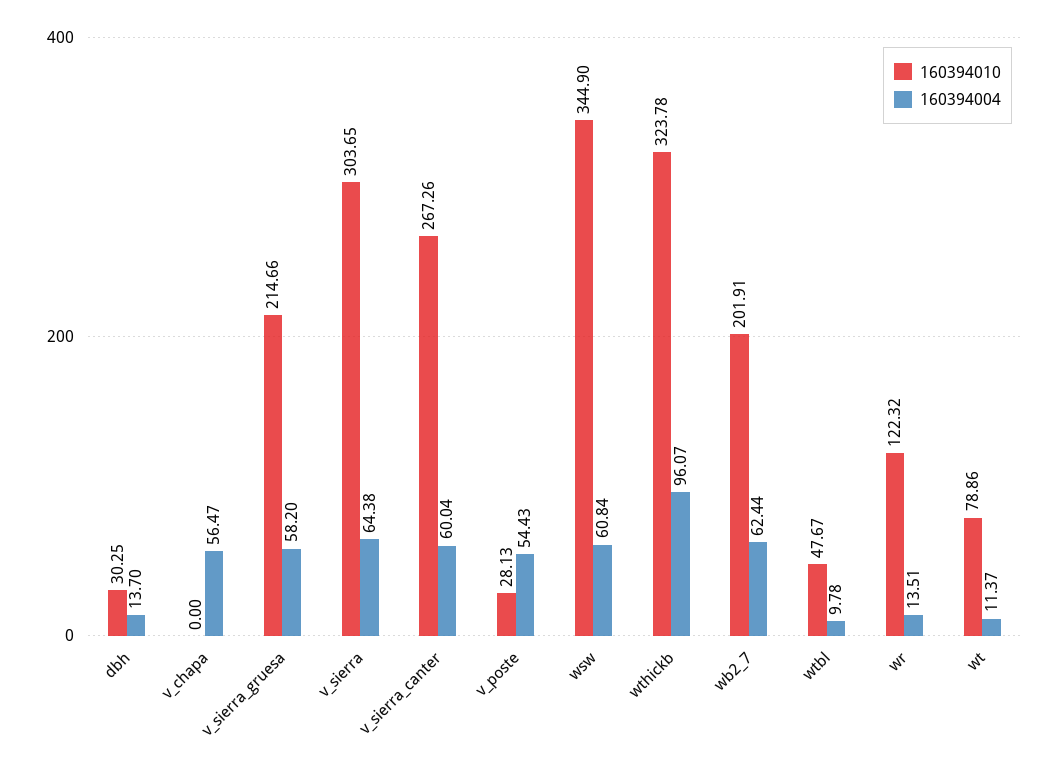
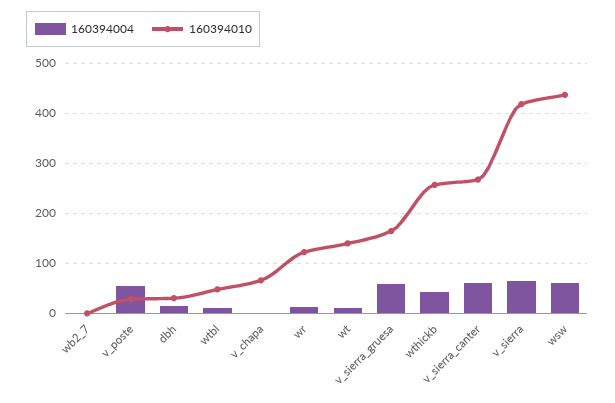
160394010, v_chapa: 0 -> 60
160394004, v_chapa: 56.47 -> 0
160394010, v_sierra_gruesa: 214.66 -> 160
160394010, v_sierra: 303.65 -> 420
160394010, wsw: 344.9 -> 440
160394010, wthickb: 323.78 -> 260
160394004, wthickb: 96.07 -> 40
160394010, wb2_7: 201.91 -> 0
160394004, wb2_7: 62.44 -> 0
160394010, wt: 78.86 -> 140

